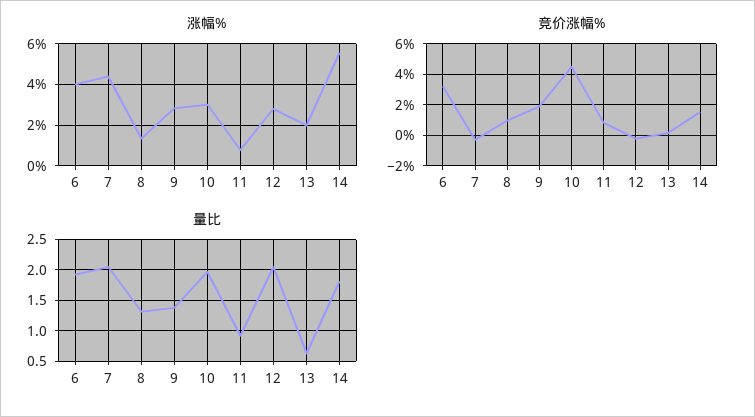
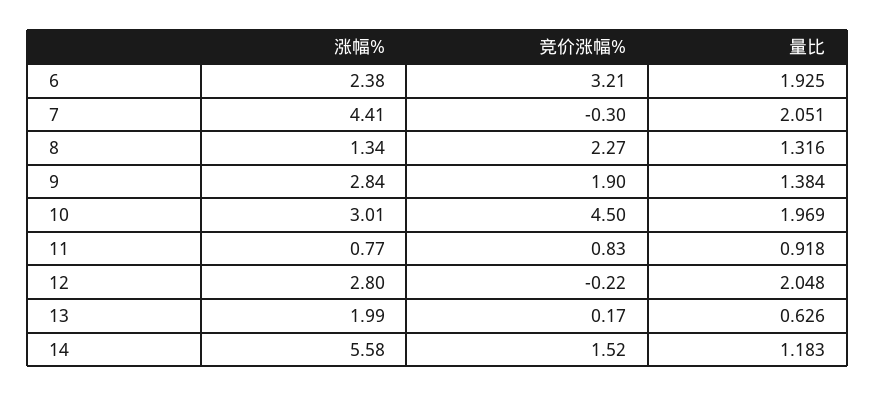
涨幅%, 6: 4 -> 2.38
竞价涨幅%, 8: 1 -> 2.27
量比, 14: 1.8 -> 1.183

